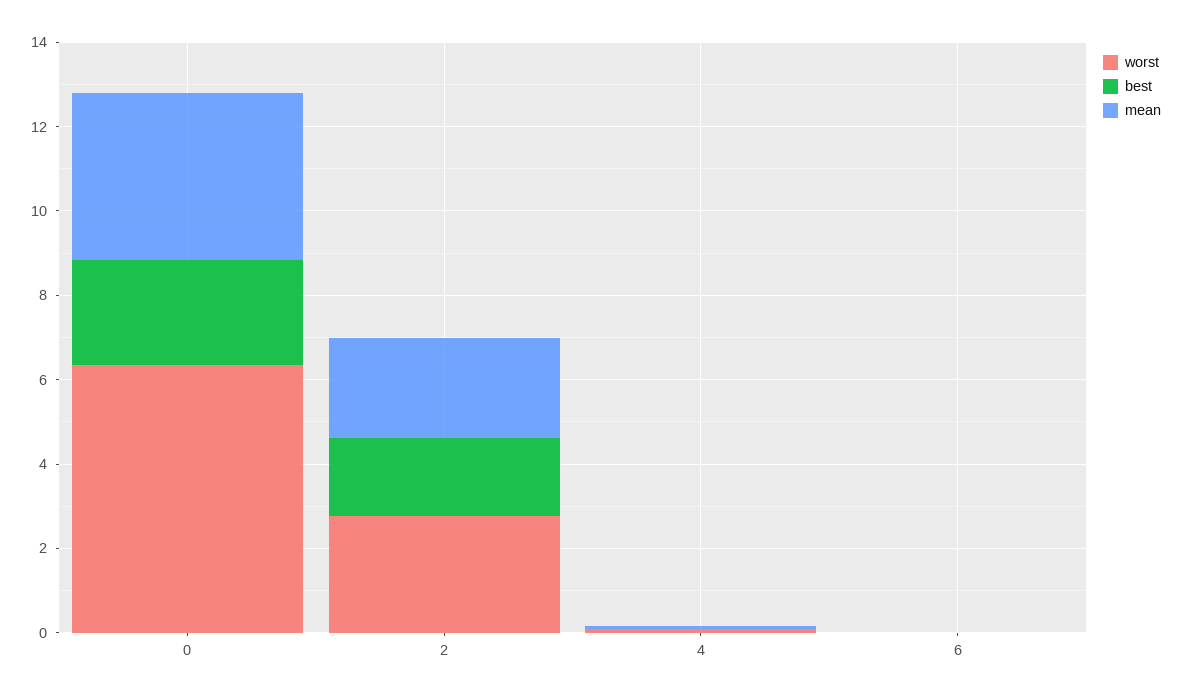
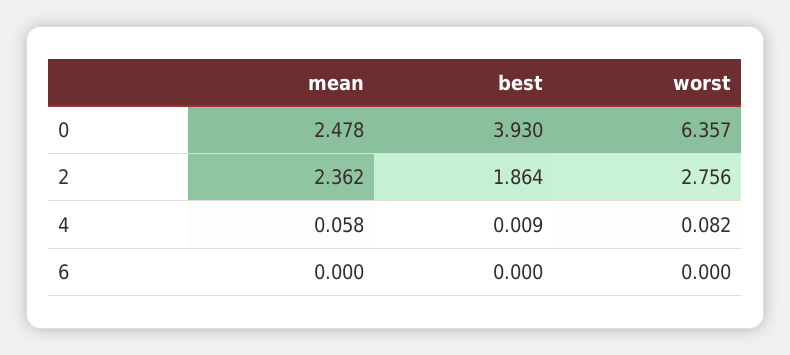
best, 0: 2.5 -> 3.93
mean, 0: 4 -> 2.478

